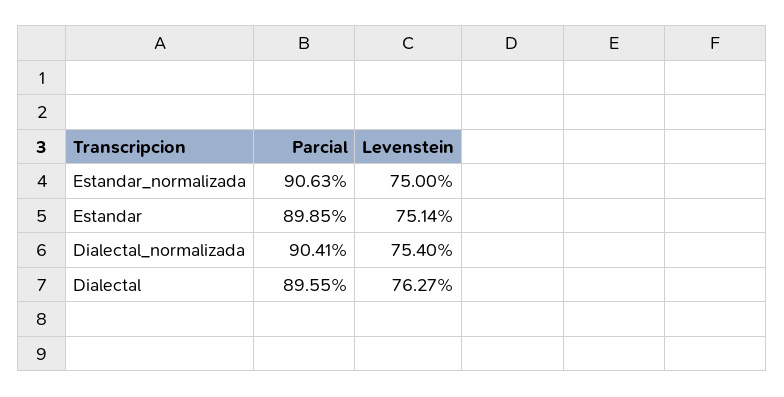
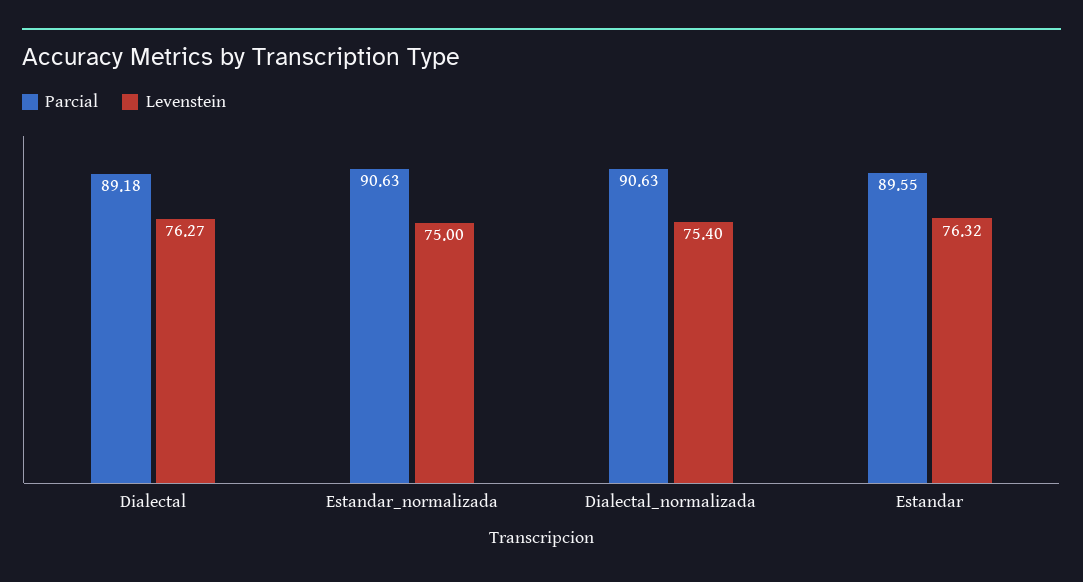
Parcial, Estandar: 89.85 -> 89.55
Levenstein, Estandar: 75.14 -> 76.32
Parcial, Dialectal_normalizada: 90.41 -> 90.63
Parcial, Dialectal: 89.55 -> 89.18

